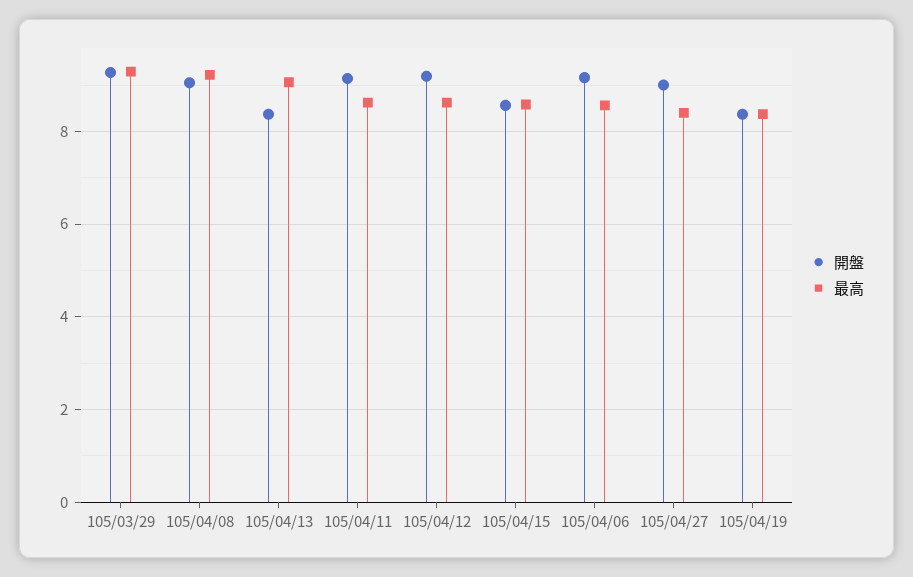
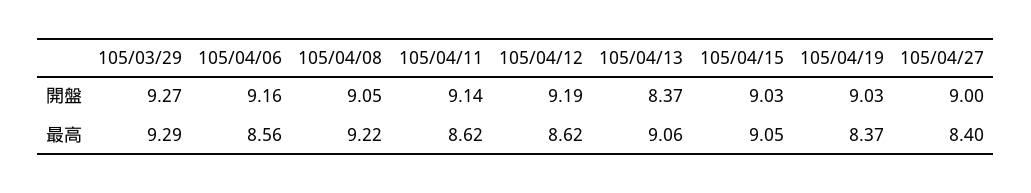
開盤, 105/04/15: 8.6 -> 9.03
最高, 105/04/15: 8.6 -> 9.05
開盤, 105/04/19: 8.4 -> 9.03

